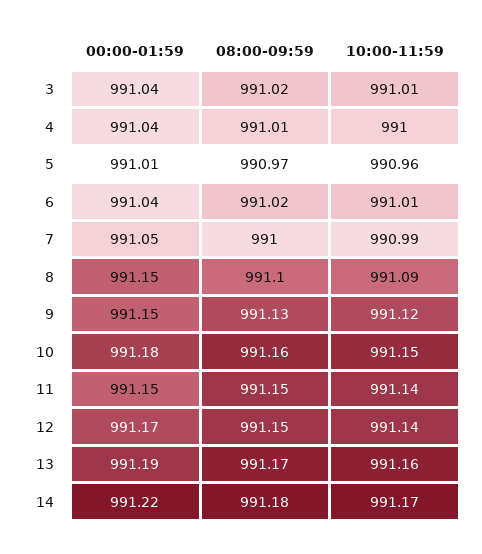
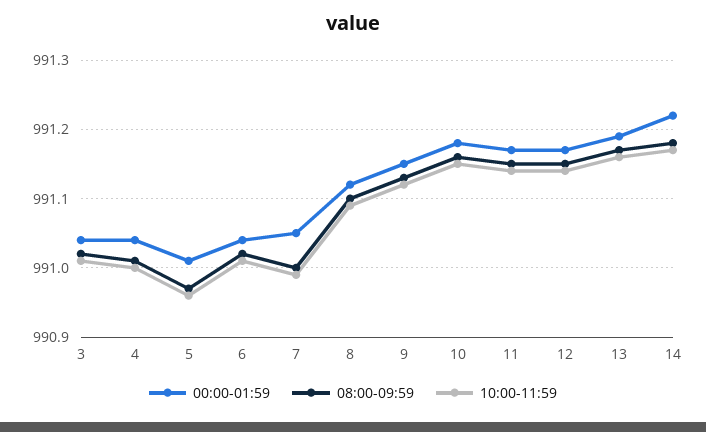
00:00-01:59, 8: 991.15 -> 991.12
00:00-01:59, 11: 991.15 -> 991.17

